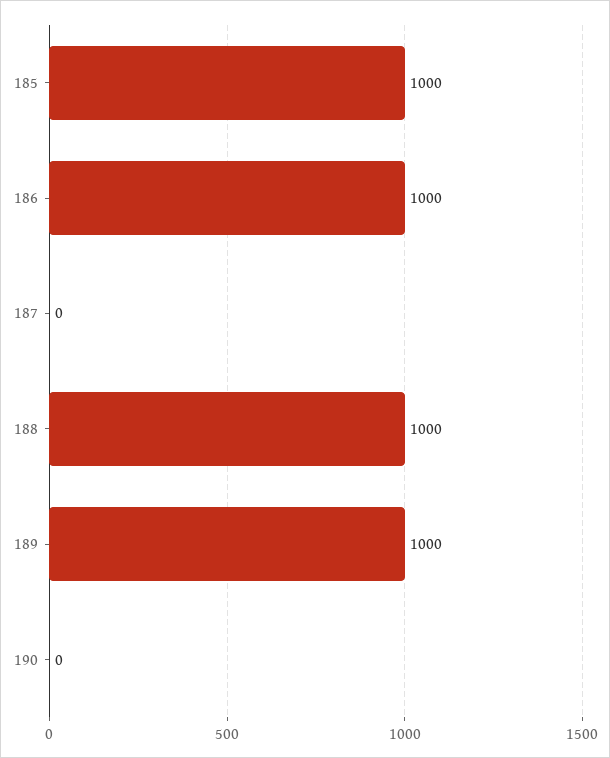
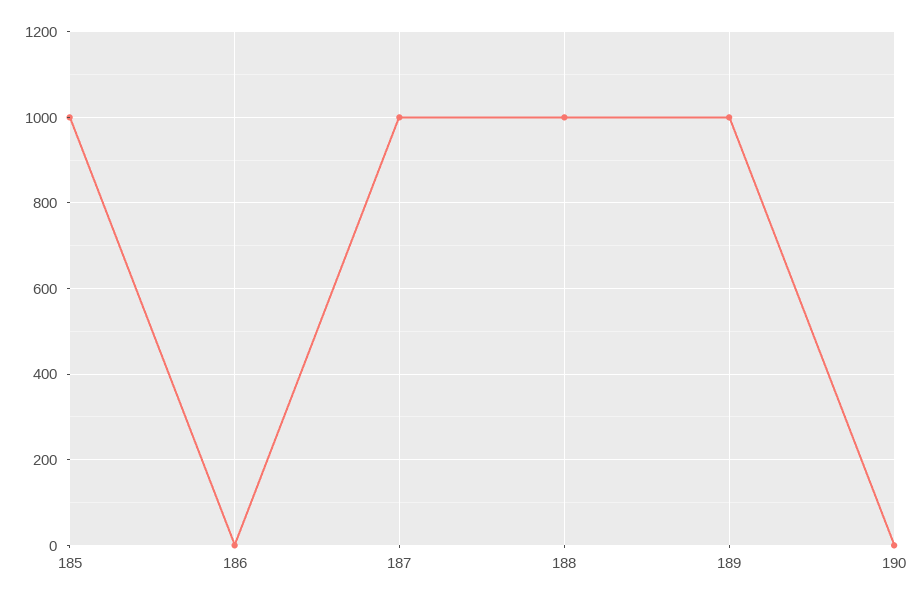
186: 1000 -> 0
187: 0 -> 1000

